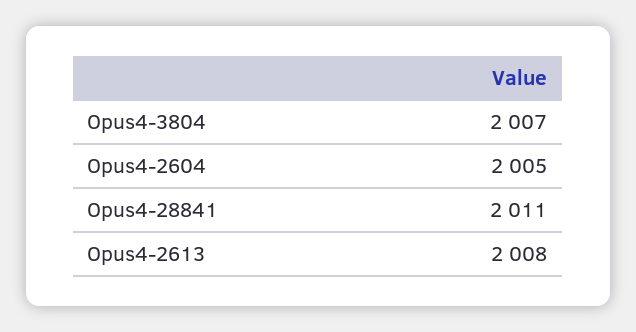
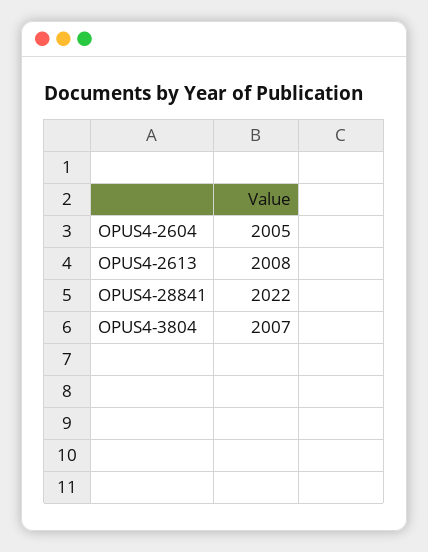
Opus4-28841: 2011 -> 2022

